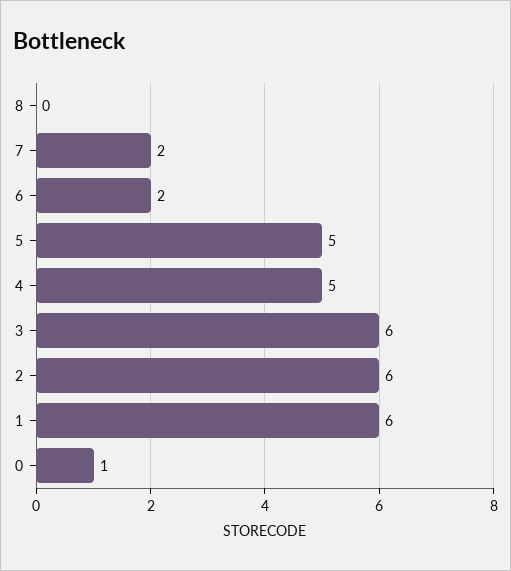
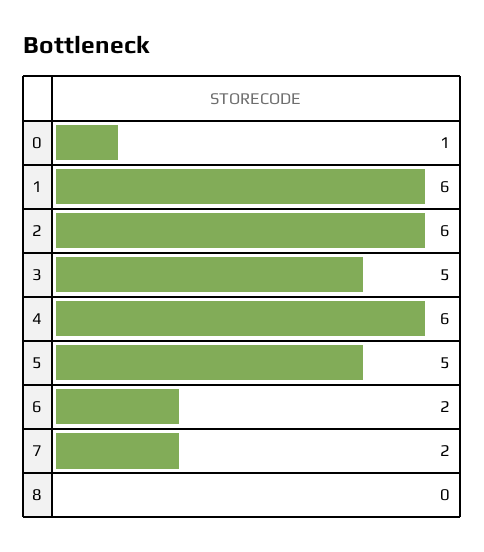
4: 5 -> 6
3: 6 -> 5

